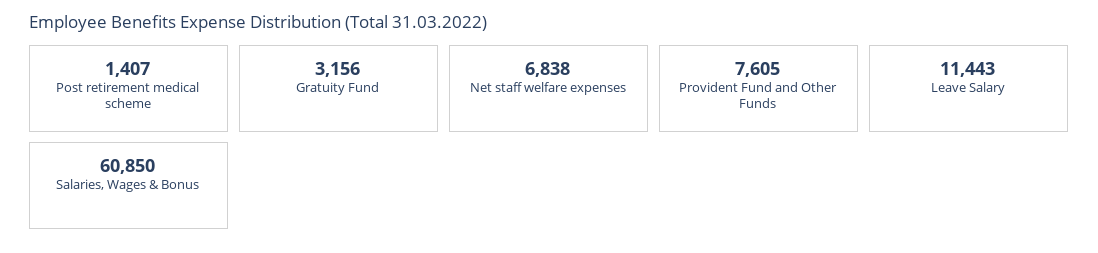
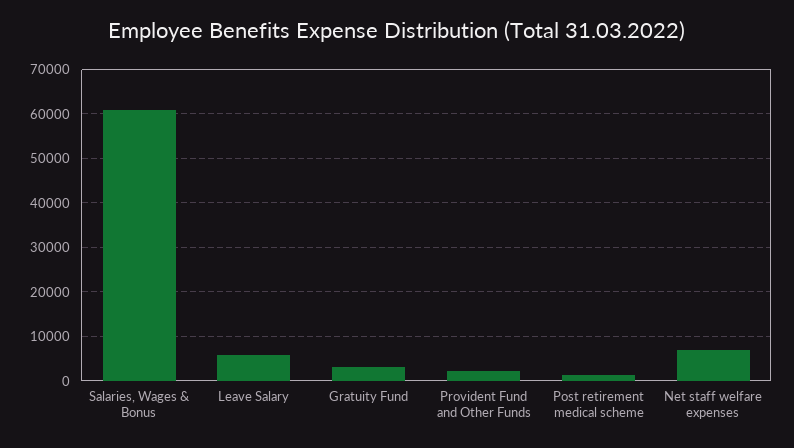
Provident Fund and Other Funds: 7605 -> 2000
Leave Salary: 11443 -> 6000

